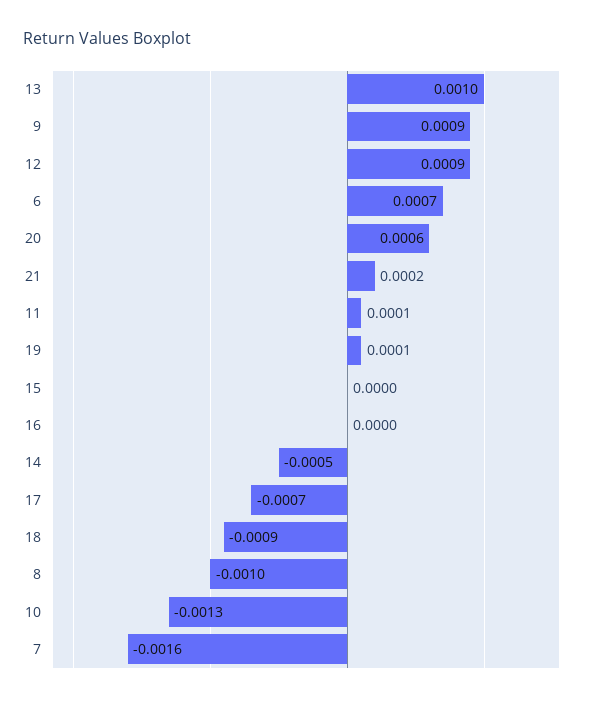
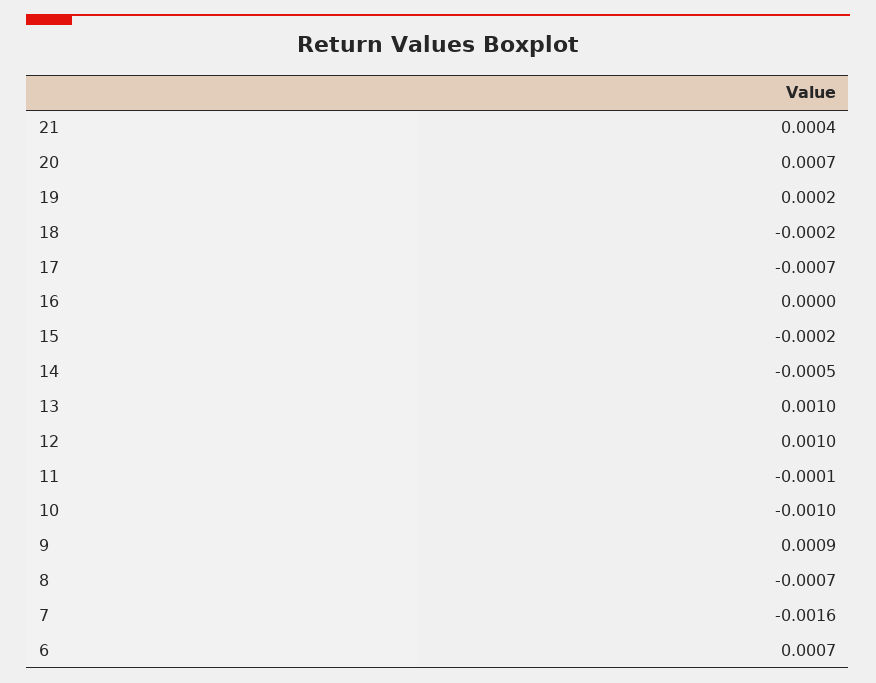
12: 0.0009 -> 0.001
20: 0.0006 -> 0.0007
21: 0.0002 -> 0.0004
11: 0.0001 -> -0.0001
19: 0.0001 -> 0.0002
15: 0 -> -0.0002
18: -0.0009 -> -0.0002
8: -0.001 -> -0.0007
10: -0.0013 -> -0.001

